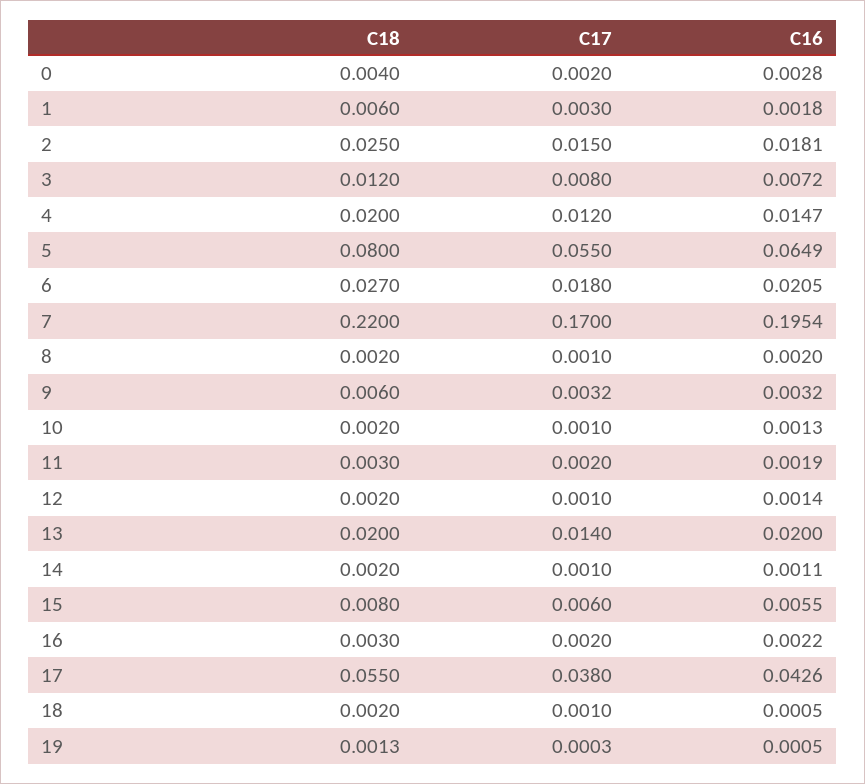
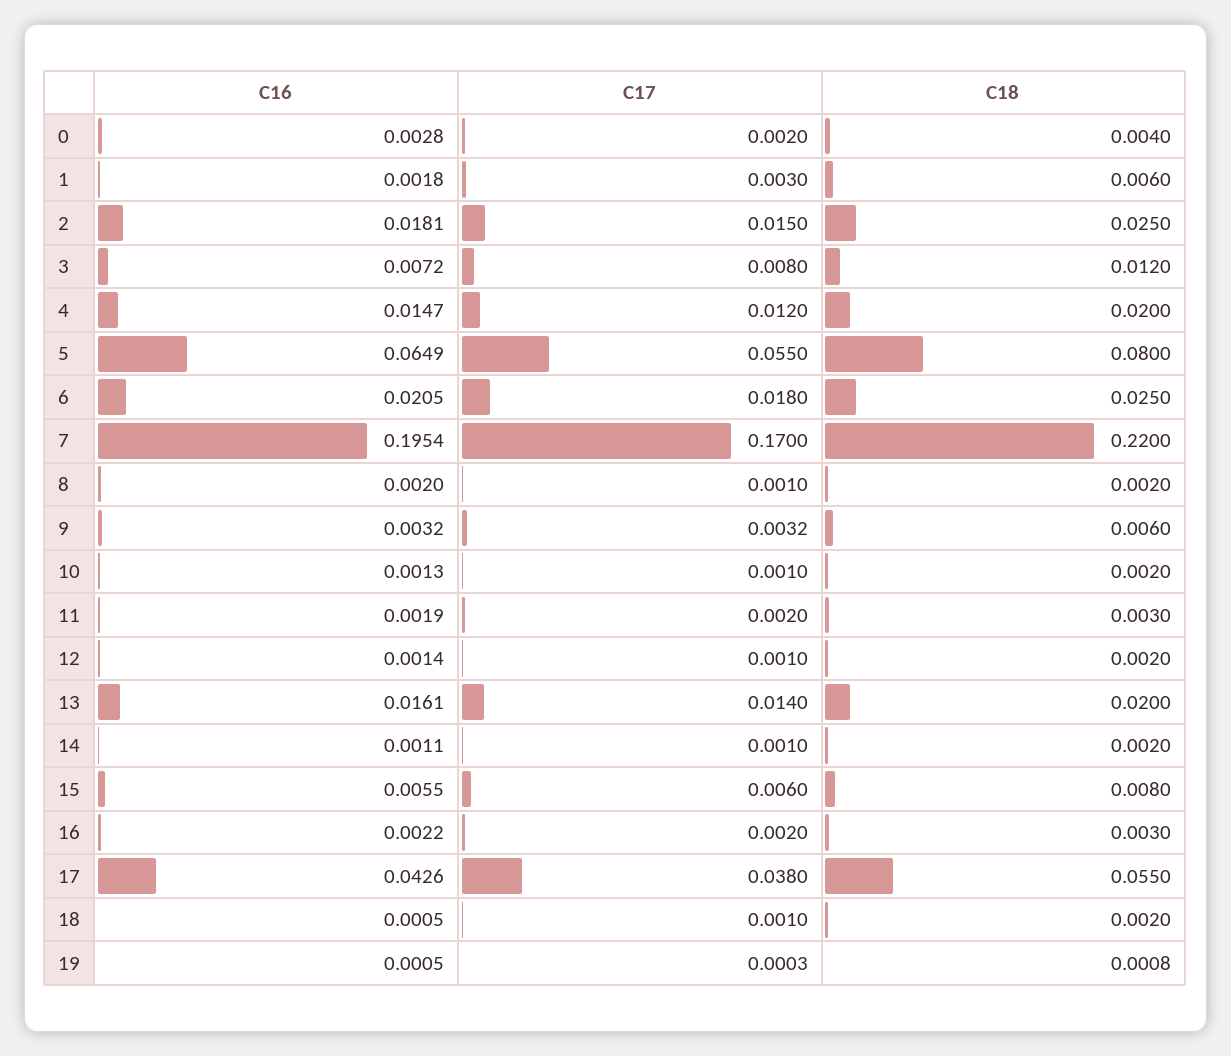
C18, 6: 0.027 -> 0.025
C16, 13: 0.02 -> 0.0161
C18, 19: 0.0013 -> 0.0008

